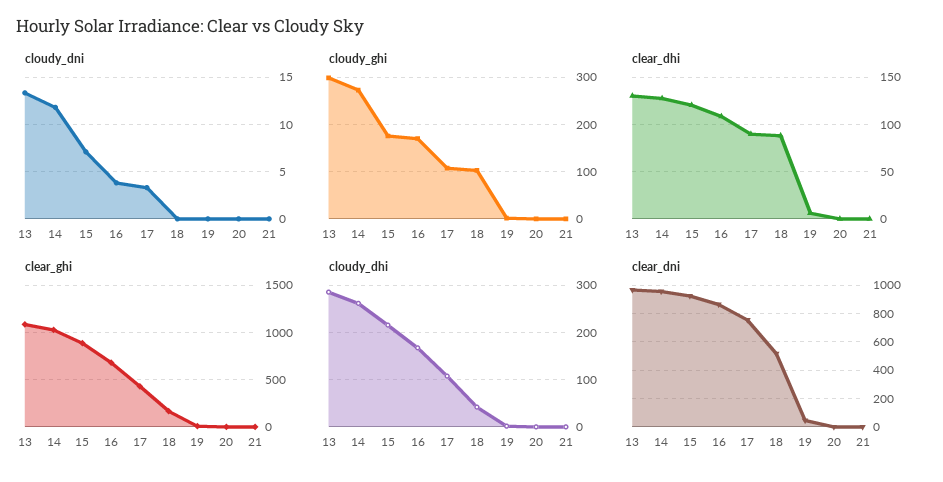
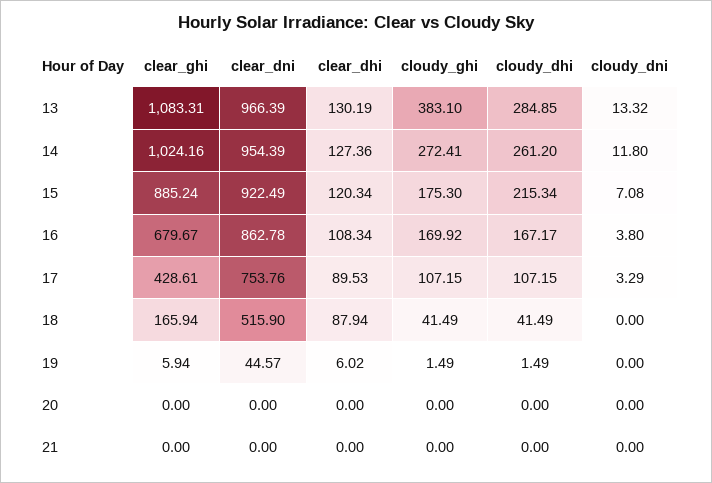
cloudy_ghi, 13: 300 -> 383.1
cloudy_ghi, 18: 100 -> 41.49

